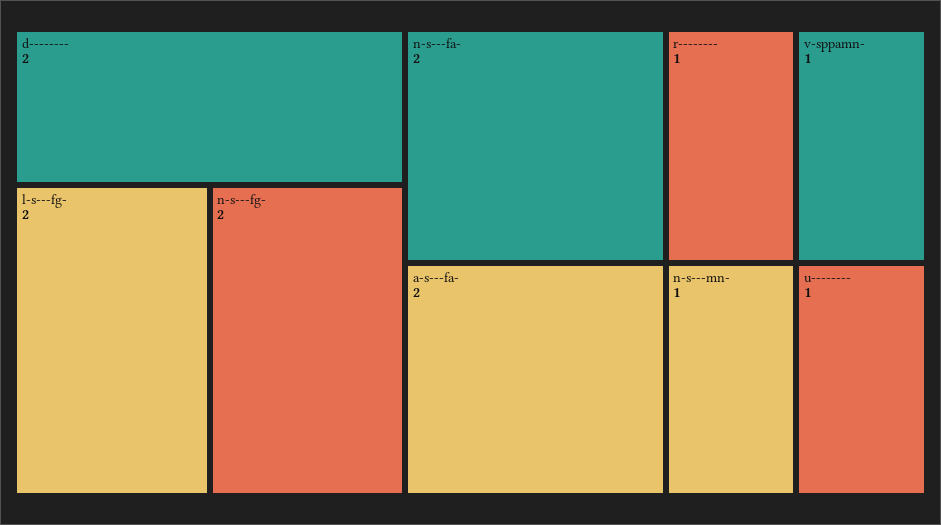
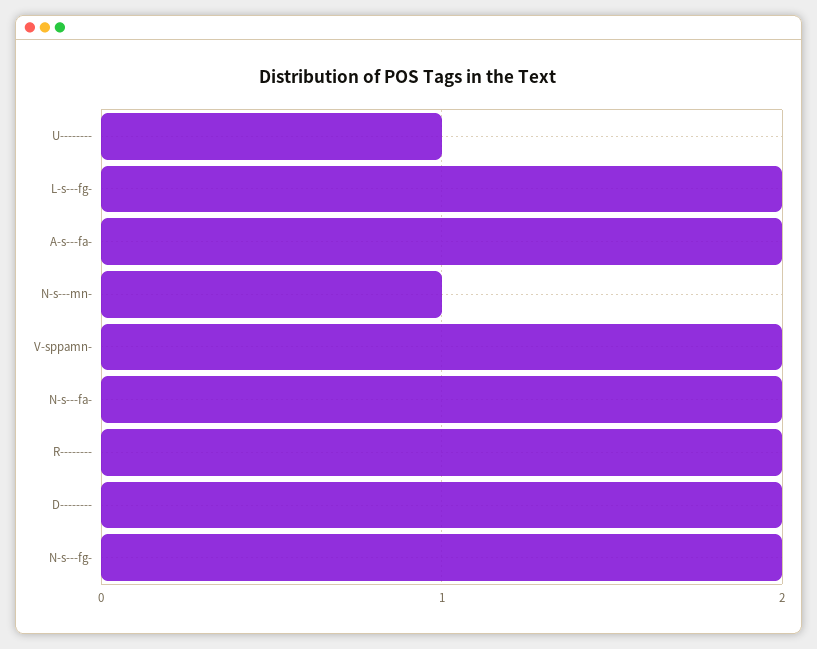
r--------: 1 -> 2
v-sppamn-: 1 -> 2

